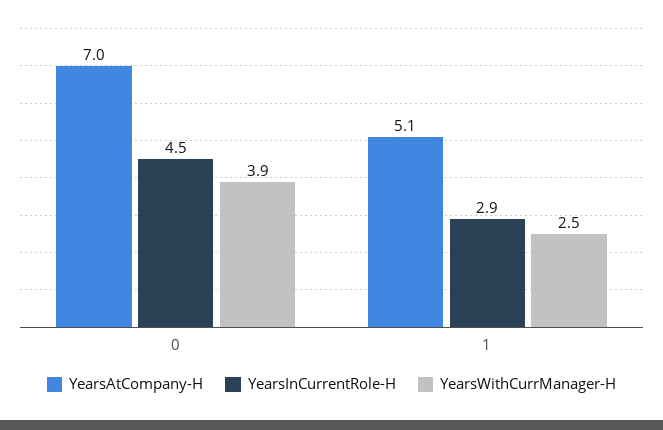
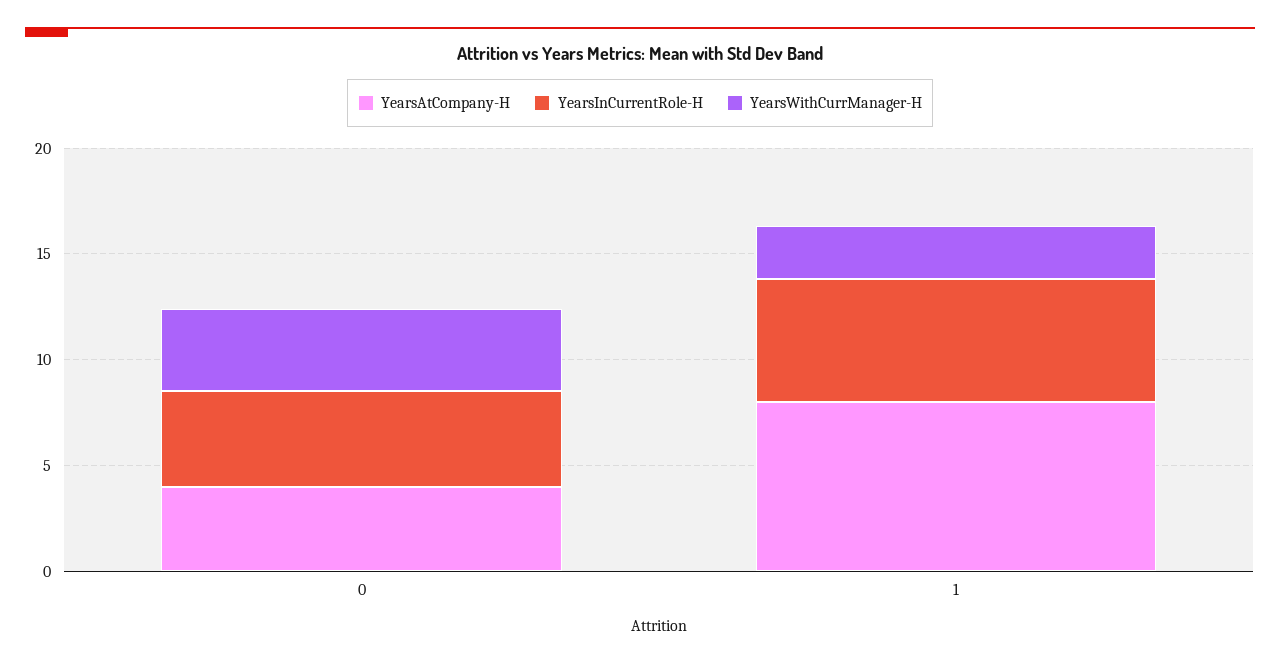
YearsAtCompany-H, 0: 7 -> 4
YearsAtCompany-H, 1: 5.1 -> 8
YearsInCurrentRole-H, 1: 2.9 -> 6

